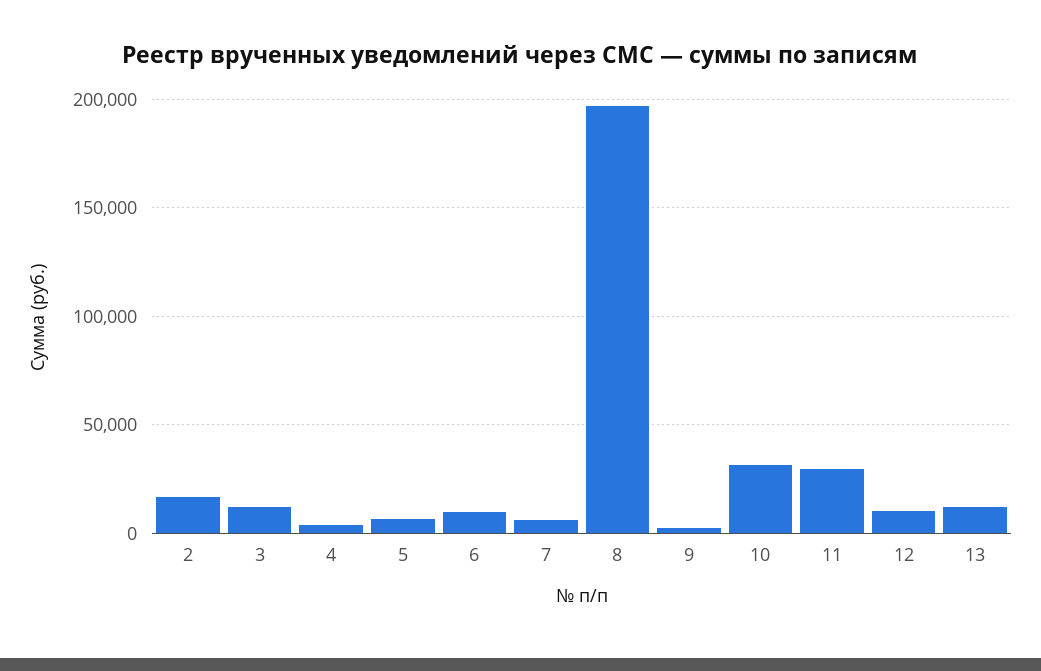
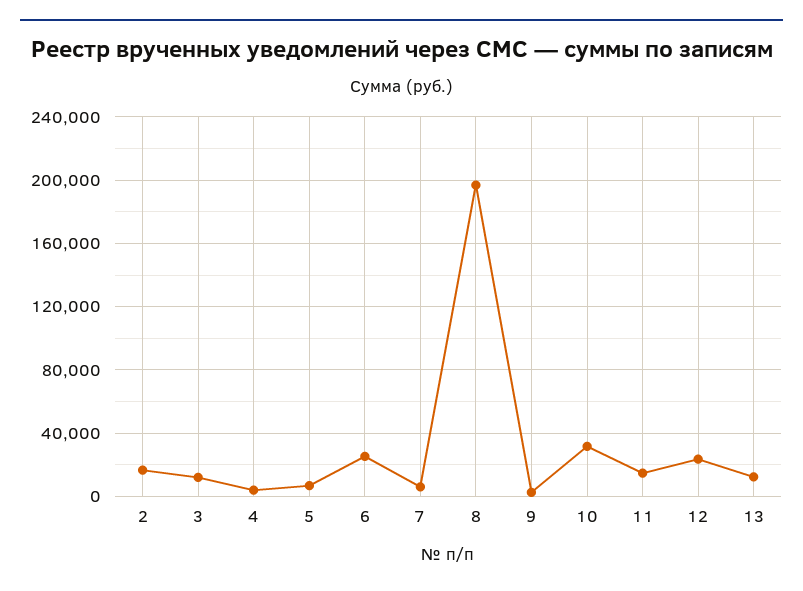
6: 10000 -> 25000
11: 30000 -> 15000
12: 10000 -> 25000

